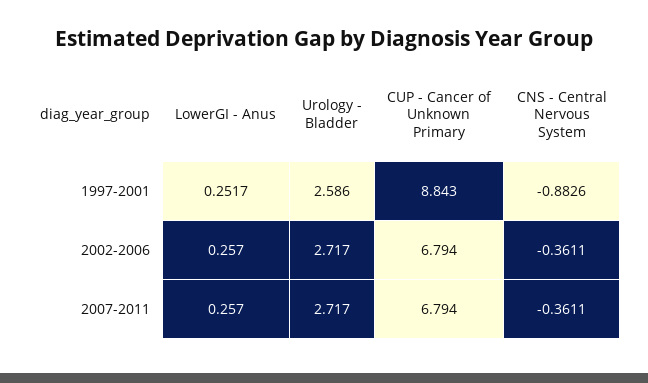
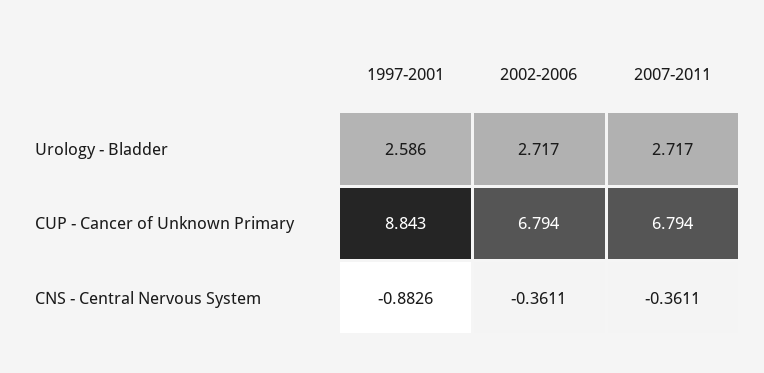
LowerGI - Anus, 1997-2001: 0.2517 -> none
LowerGI - Anus, 2002-2006: 0.257 -> none
LowerGI - Anus, 2007-2011: 0.257 -> none

